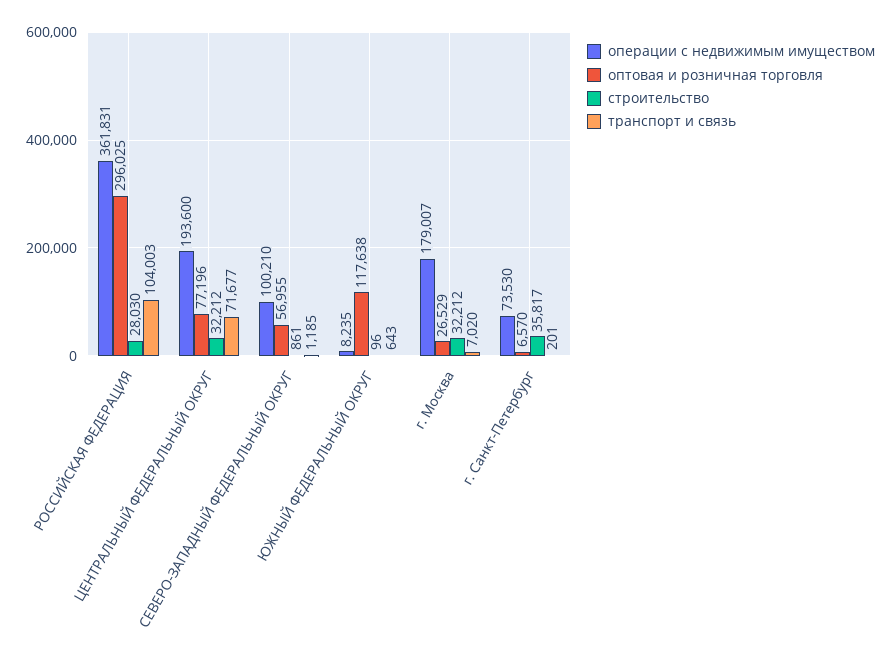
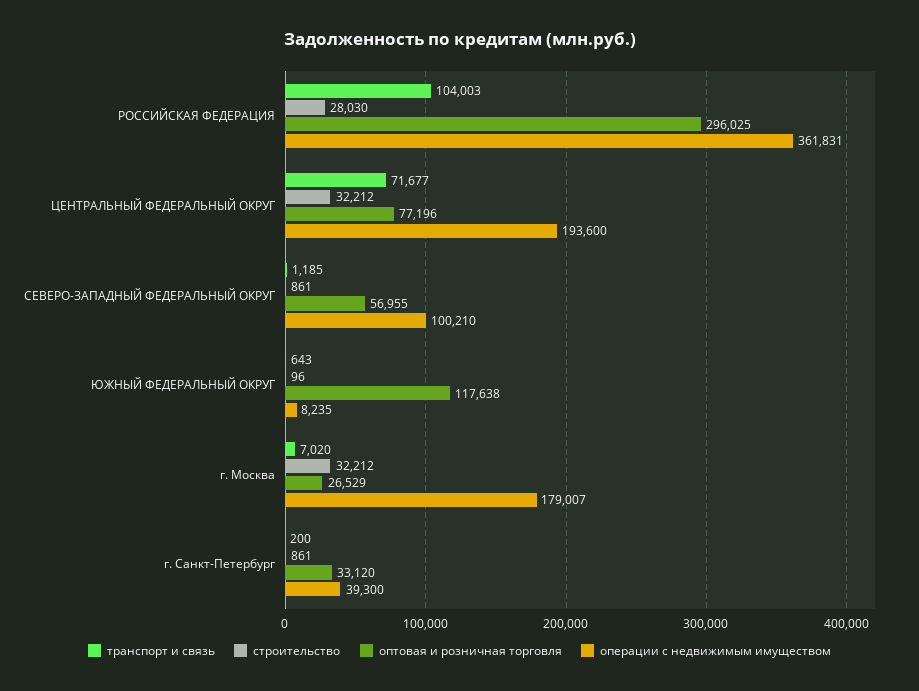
операции с недвижимым имуществом, г. Санкт-Петербург: 73530 -> 39300
оптовая и розничная торговля, г. Санкт-Петербург: 6570 -> 33120
строительство, г. Санкт-Петербург: 35817 -> 861
транспорт и связь, г. Санкт-Петербург: 201 -> 200

